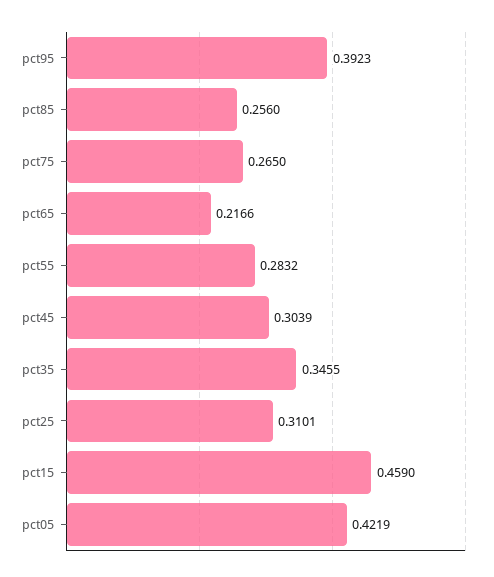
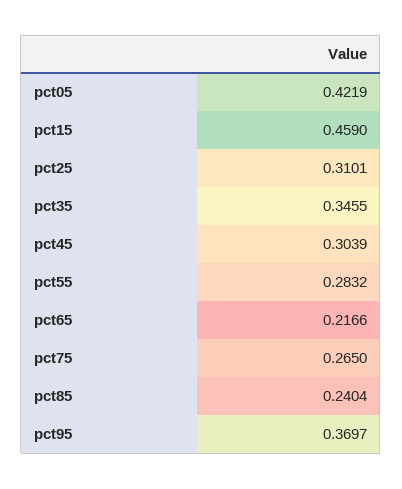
pct95: 0.3923 -> 0.3697
pct85: 0.256 -> 0.2404

